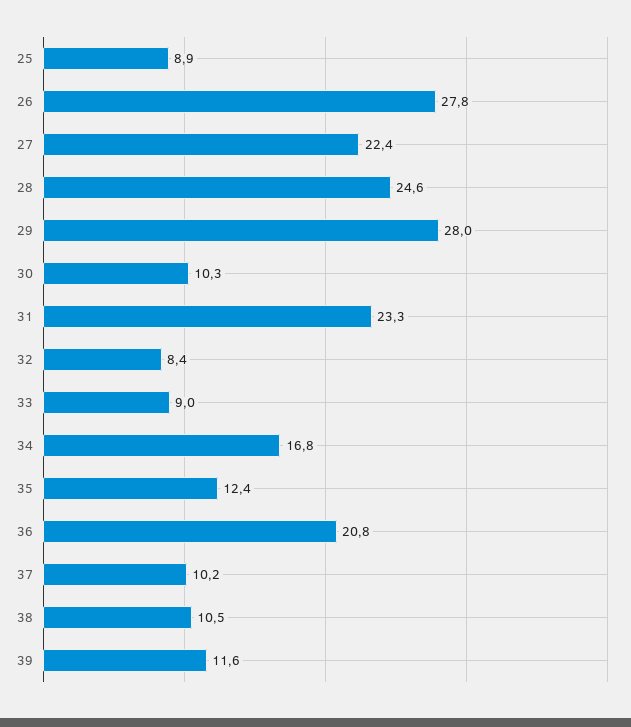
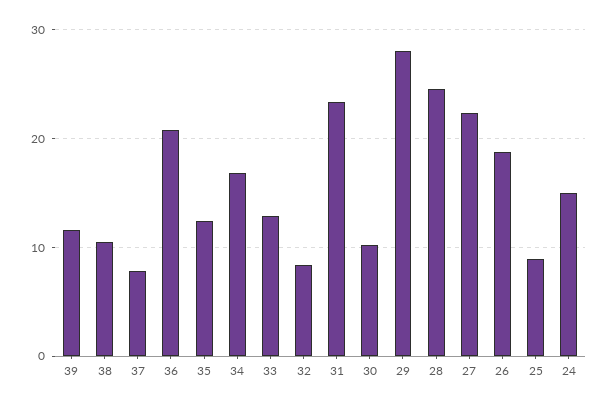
26: 27.8 -> 19
33: 9 -> 13
37: 10.2 -> 8
24: none -> 15

